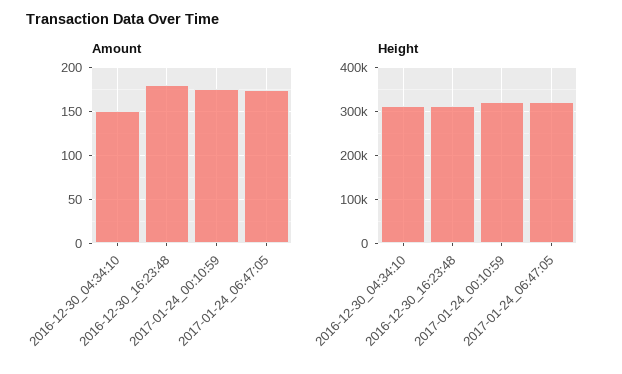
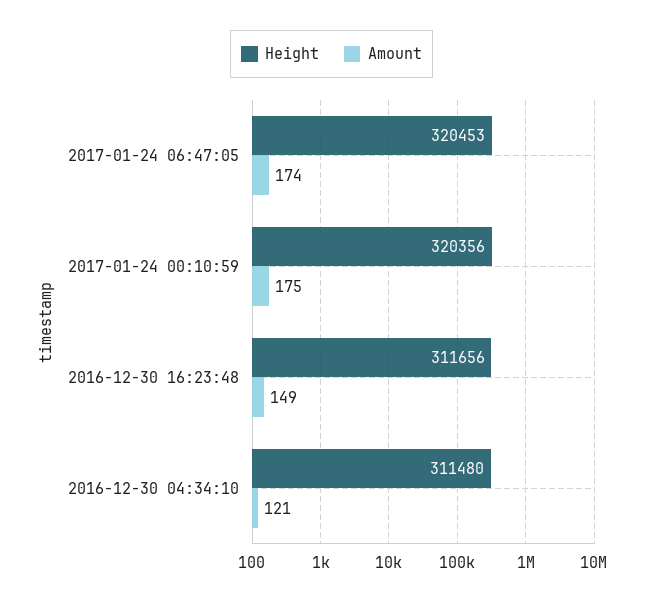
Amount, 2016-12-30_04:34:10: 150 -> 121
Amount, 2016-12-30_16:23:48: 180 -> 149

